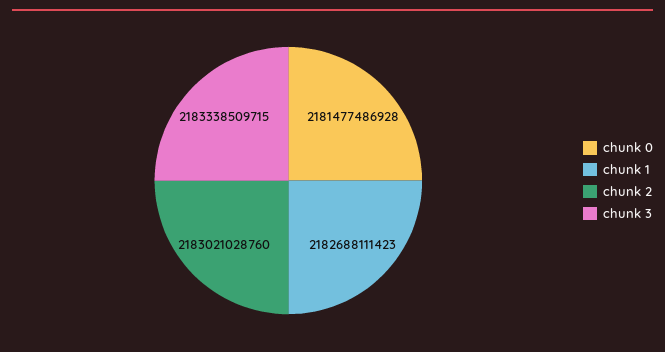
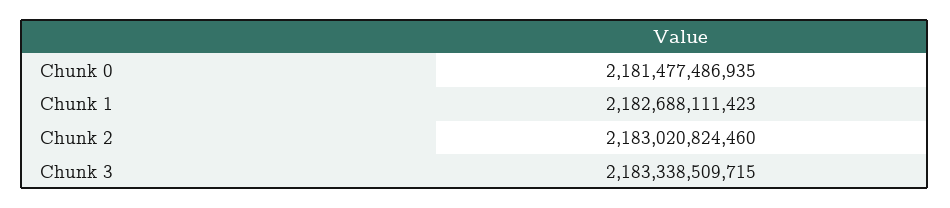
chunk 0: 2181477486928 -> 2181477486935
chunk 2: 2183021028760 -> 2183020824460

